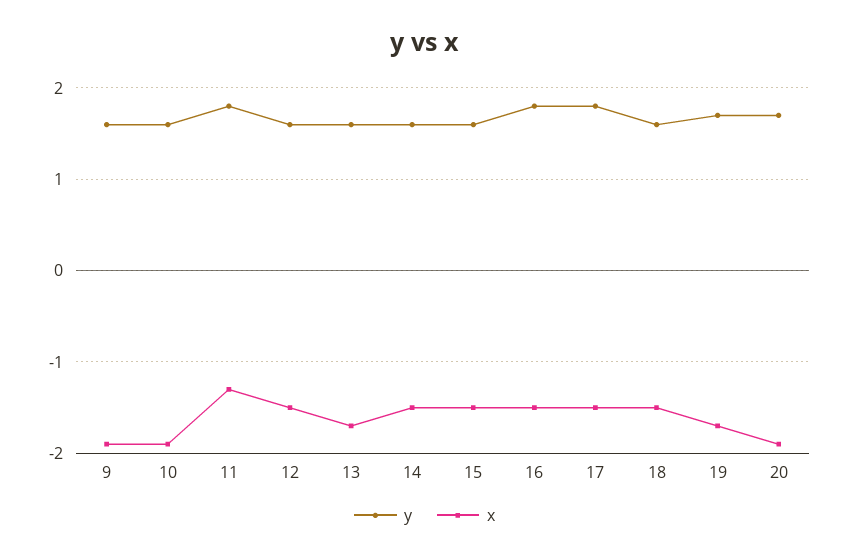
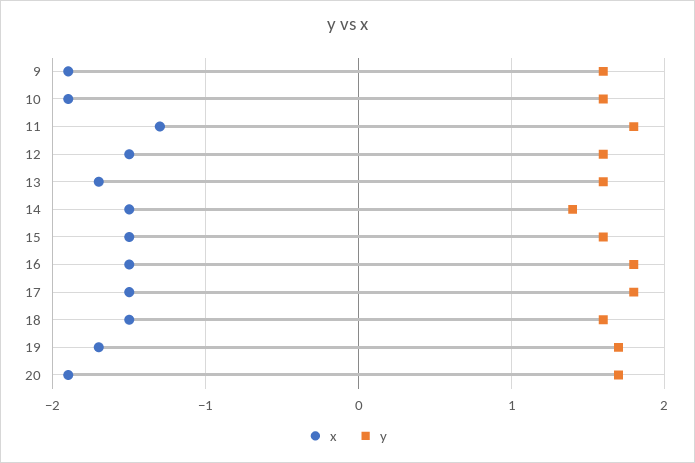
y, 14: 1.6 -> 1.4

